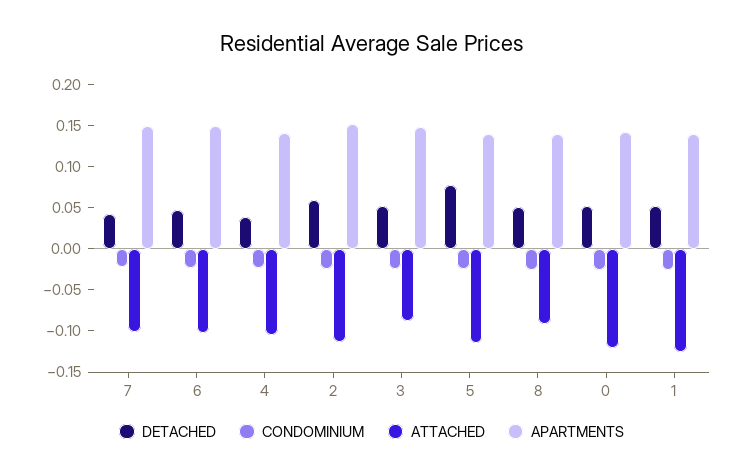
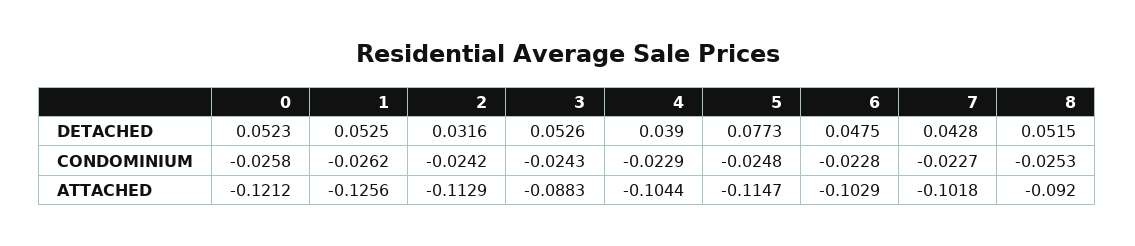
APARTMENTS, 7: 0.15 -> none
APARTMENTS, 6: 0.15 -> none
APARTMENTS, 4: 0.14 -> none
DETACHED, 2: 0.06 -> 0.0316
APARTMENTS, 2: 0.15 -> none
APARTMENTS, 3: 0.15 -> none
APARTMENTS, 5: 0.14 -> none
APARTMENTS, 8: 0.14 -> none
APARTMENTS, 0: 0.14 -> none
APARTMENTS, 1: 0.14 -> none

